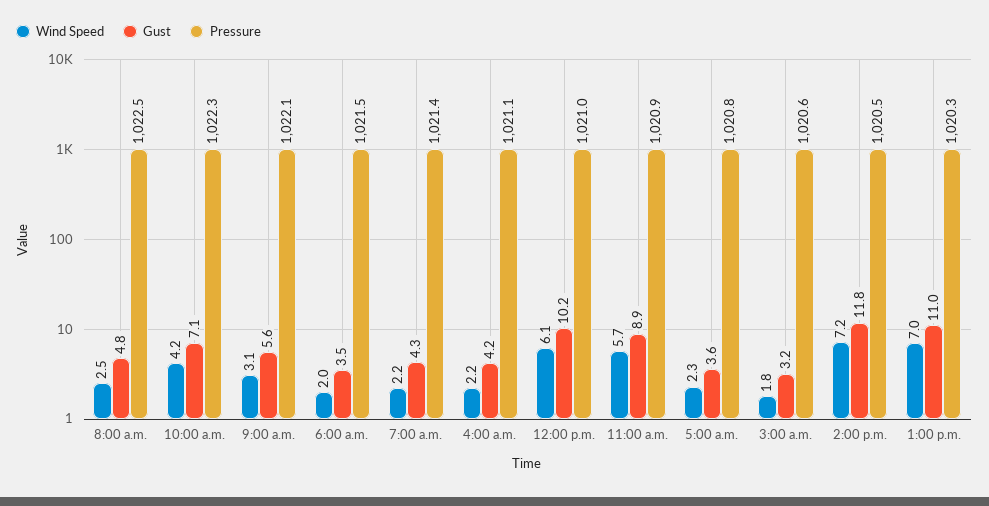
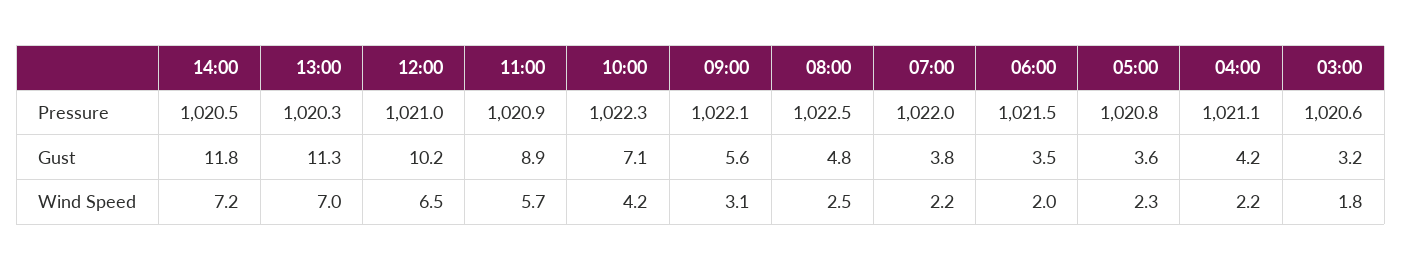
Gust, 7:00 a.m.: 4.3 -> 3.8
Pressure, 7:00 a.m.: 1021.4 -> 1022
Wind Speed, 12:00 p.m.: 6.1 -> 6.5
Gust, 1:00 p.m.: 11 -> 11.3

